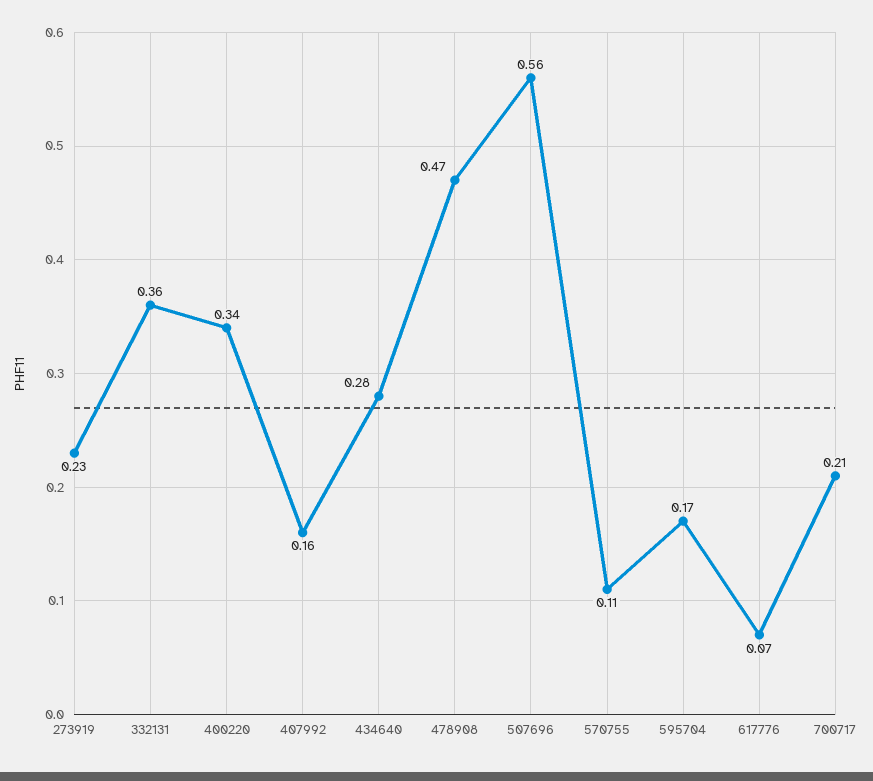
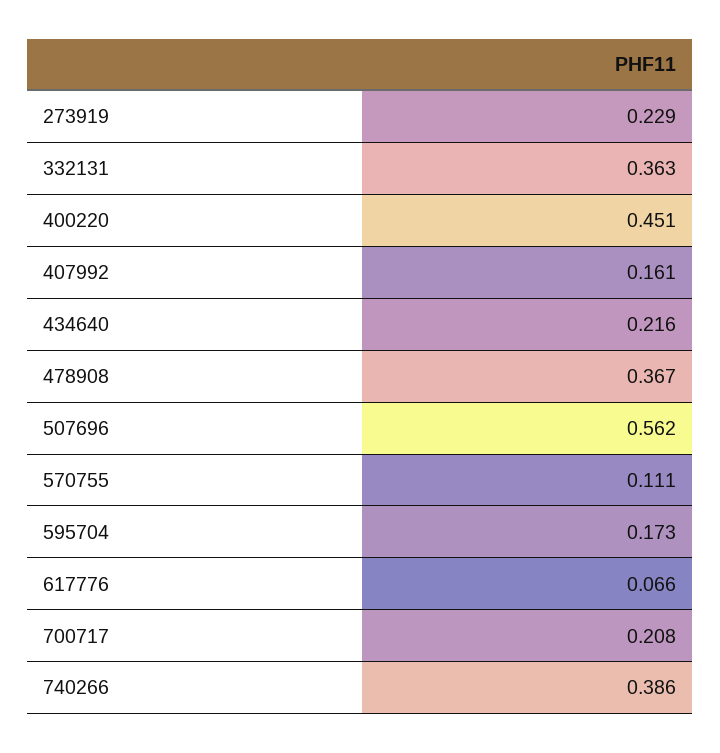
400220: 0.34 -> 0.451
434640: 0.28 -> 0.216
478908: 0.47 -> 0.367
740266: none -> 0.386

